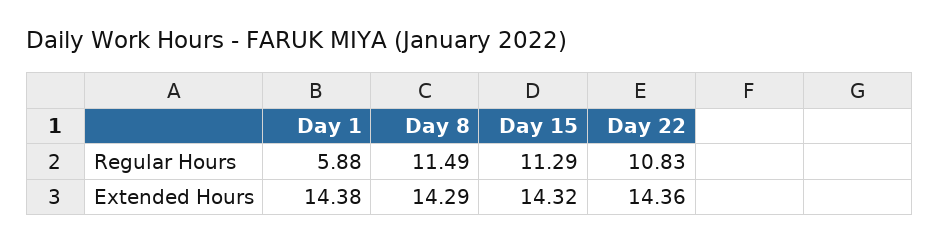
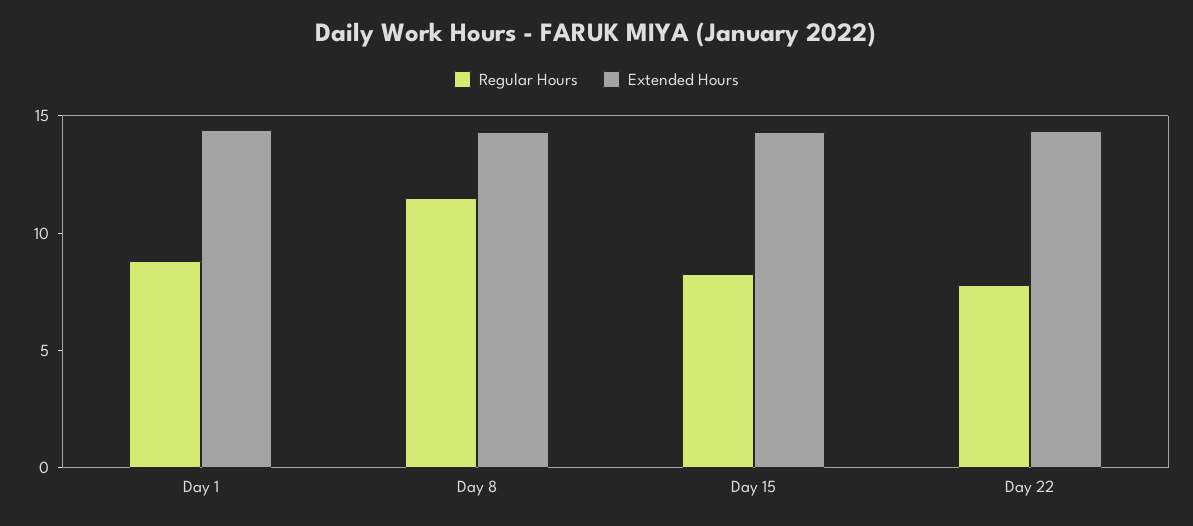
Regular Hours, Day 1: 5.88 -> 9
Regular Hours, Day 15: 11.29 -> 8
Regular Hours, Day 22: 10.83 -> 8

